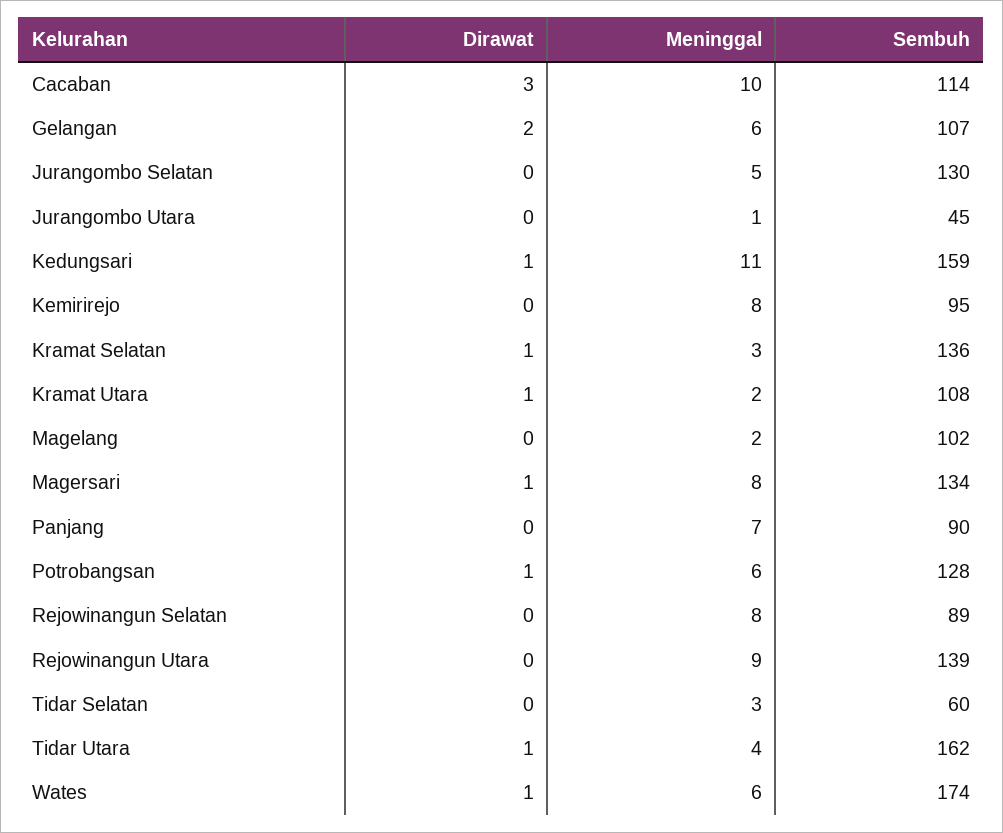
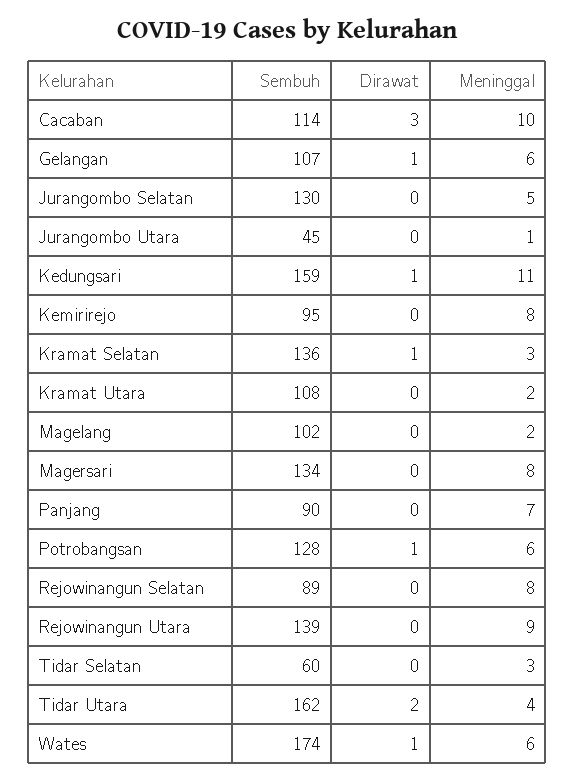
Dirawat, Gelangan: 2 -> 1
Dirawat, Kramat Utara: 1 -> 0
Dirawat, Magersari: 1 -> 0
Dirawat, Tidar Utara: 1 -> 2

